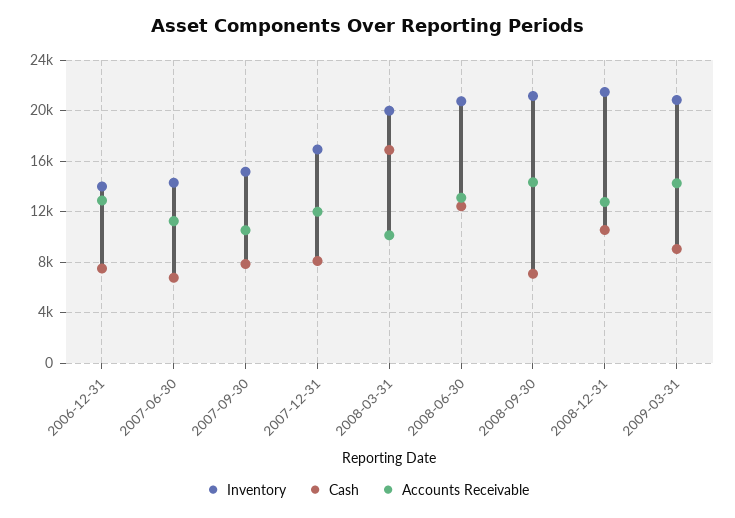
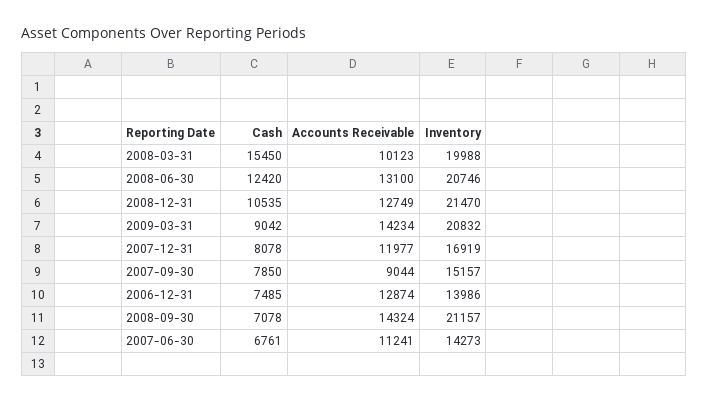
Accounts Receivable, 2007-09-30: 10500 -> 9044
Cash, 2008-03-31: 17000 -> 15450

